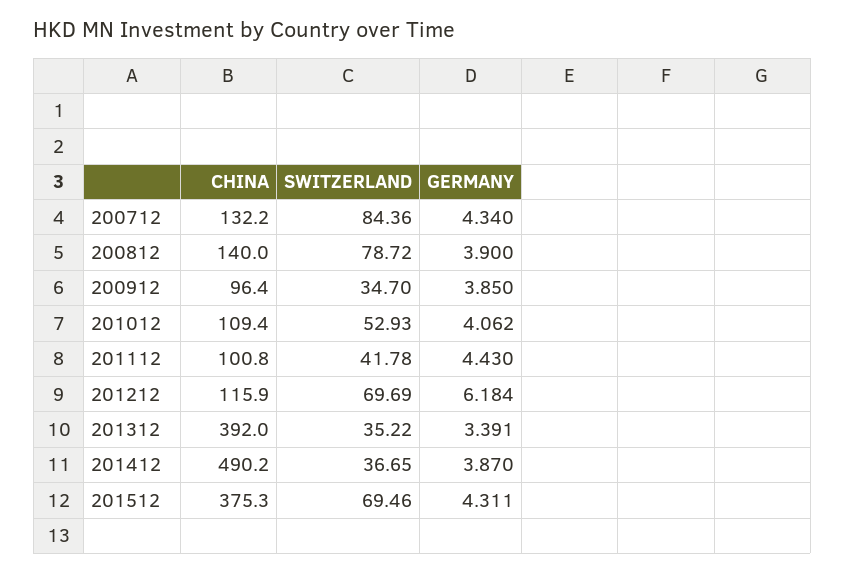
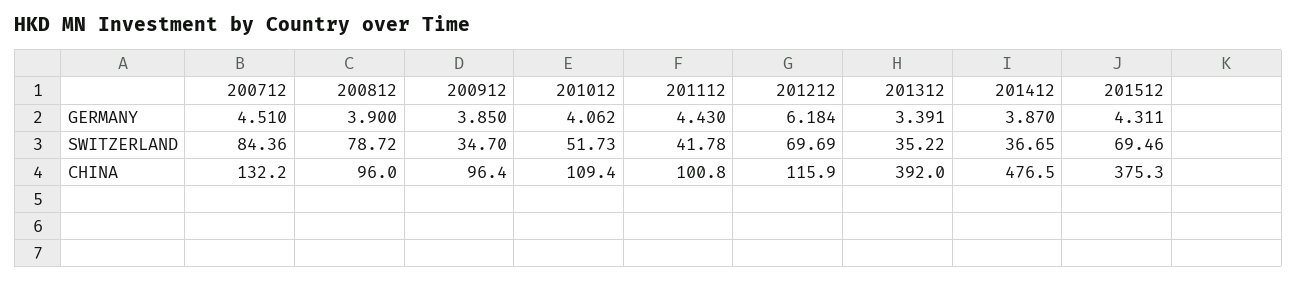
GERMANY, 200712: 4.34 -> 4.51
CHINA, 200812: 140 -> 96
SWITZERLAND, 201012: 52.93 -> 51.73
CHINA, 201412: 490.2 -> 476.5

